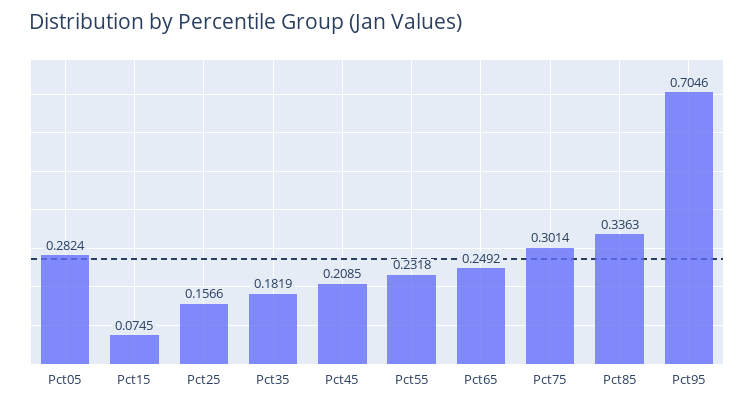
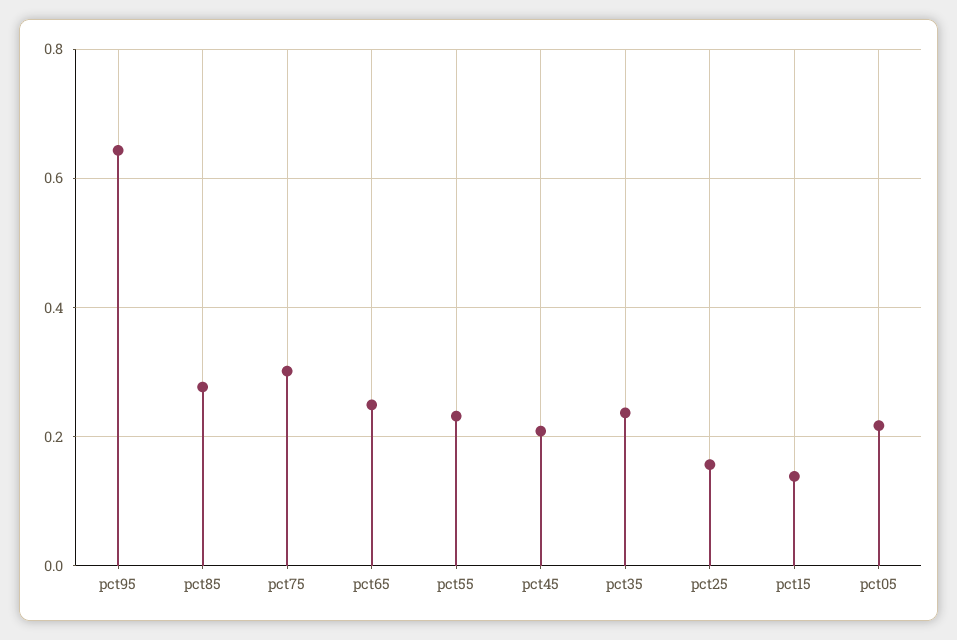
Pct05: 0.2824 -> 0.22
Pct15: 0.0745 -> 0.14
Pct35: 0.1819 -> 0.24
Pct85: 0.3363 -> 0.28
Pct95: 0.7046 -> 0.64

